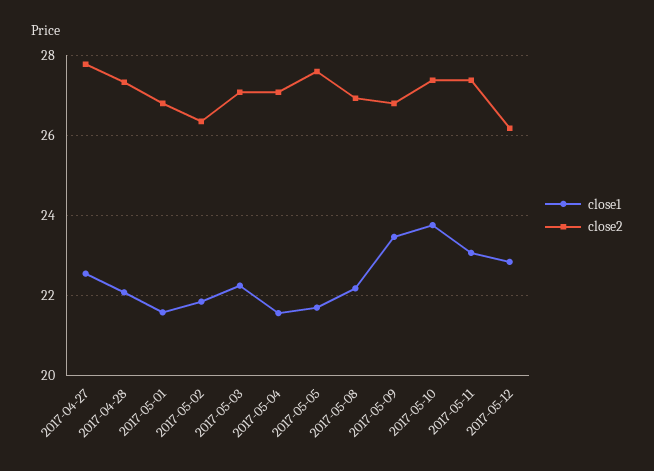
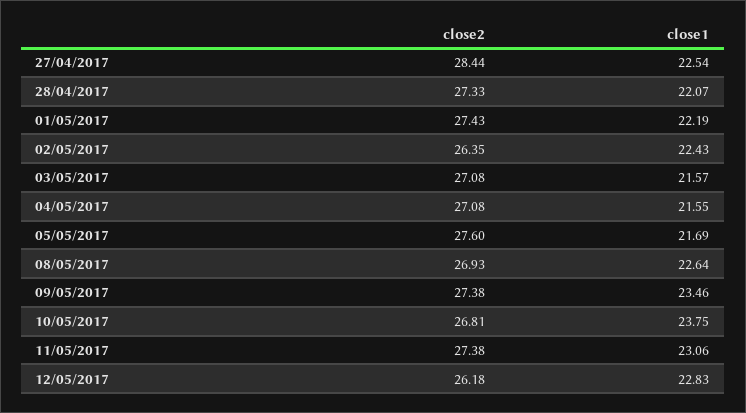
close2, 2017-04-27: 27.8 -> 28.44
close1, 2017-05-01: 21.6 -> 22.19
close2, 2017-05-01: 26.8 -> 27.43
close1, 2017-05-02: 21.8 -> 22.43
close1, 2017-05-03: 22.2 -> 21.57
close1, 2017-05-08: 22.2 -> 22.64
close2, 2017-05-09: 26.8 -> 27.38
close2, 2017-05-10: 27.4 -> 26.81

